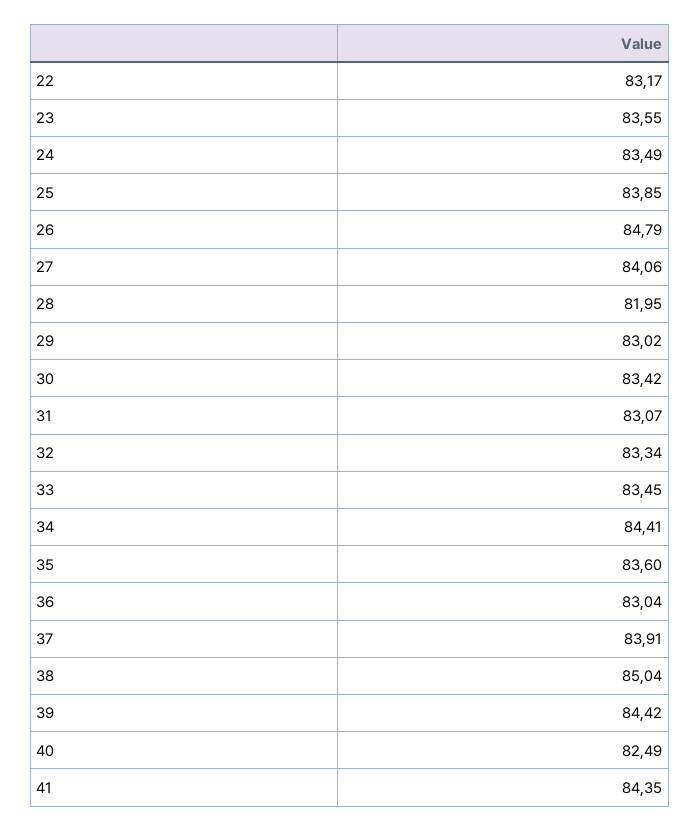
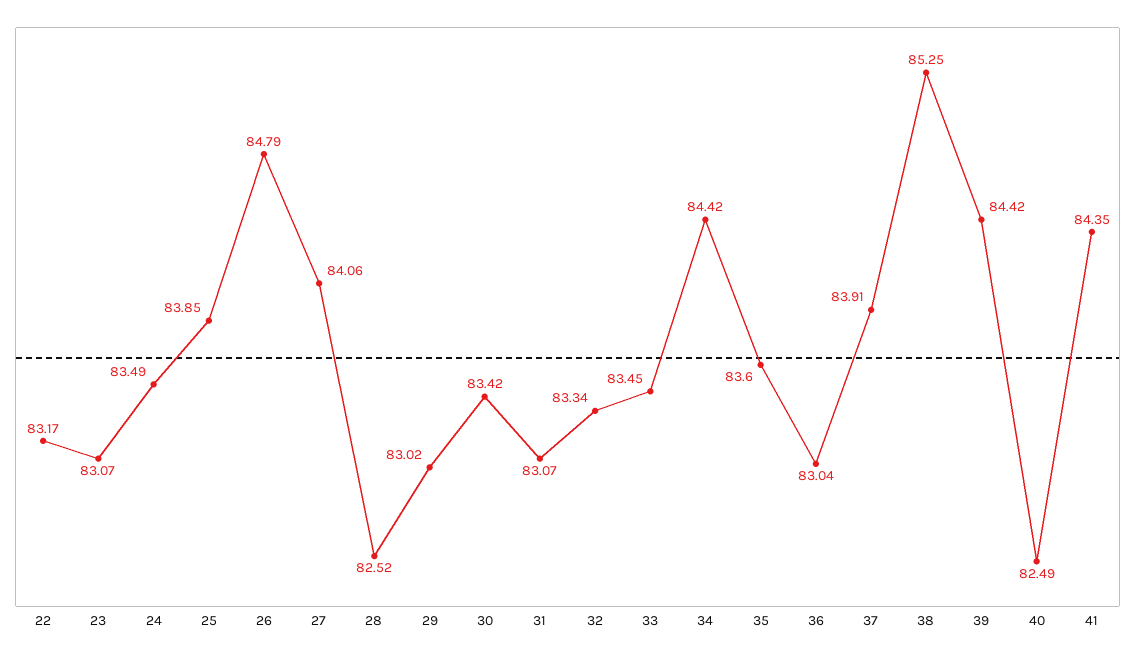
23: 83.55 -> 83.07
28: 81.95 -> 82.52
34: 84.41 -> 84.42
38: 85.04 -> 85.25

